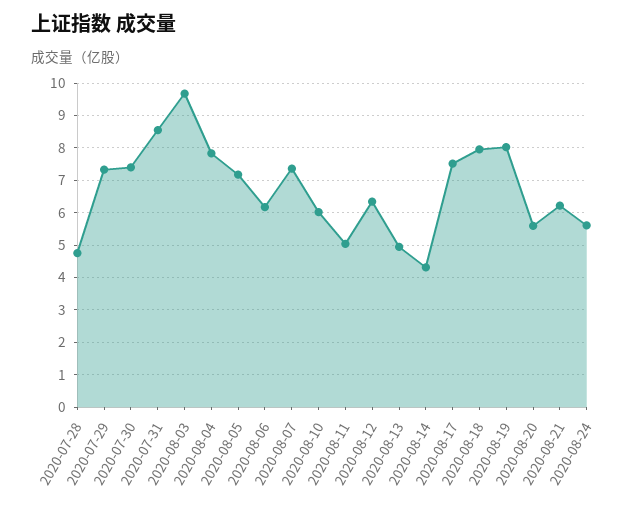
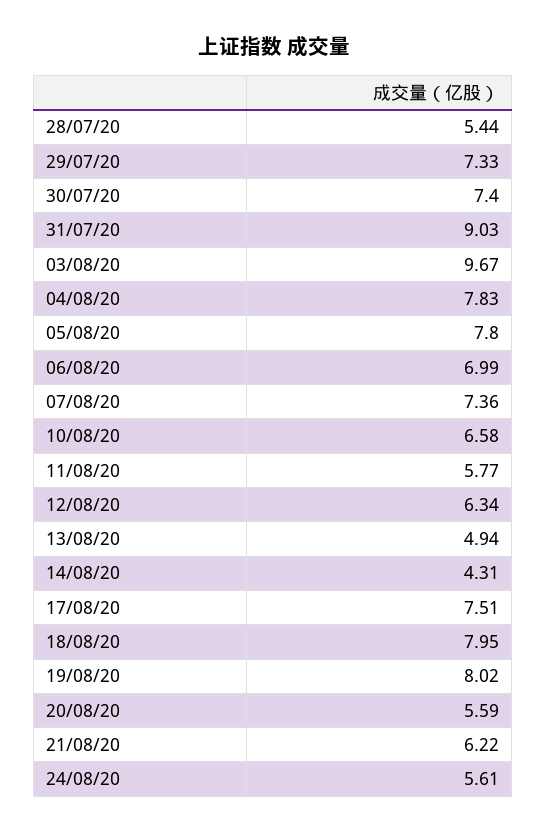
2020-07-28: 4.8 -> 5.44
2020-07-31: 8.6 -> 9.03
2020-08-05: 7.2 -> 7.8
2020-08-06: 6.2 -> 6.99
2020-08-10: 6 -> 6.58
2020-08-11: 5 -> 5.77

